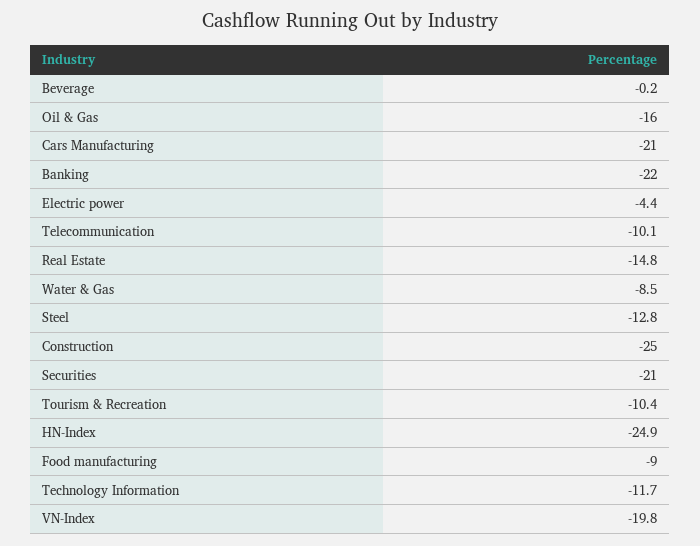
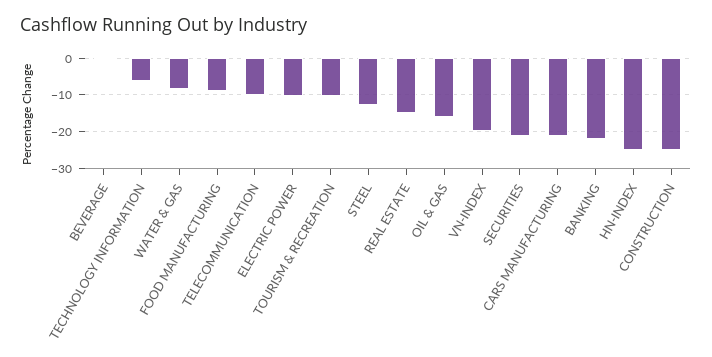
Electric power: -4.4 -> -10
Technology Information: -11.7 -> -6

